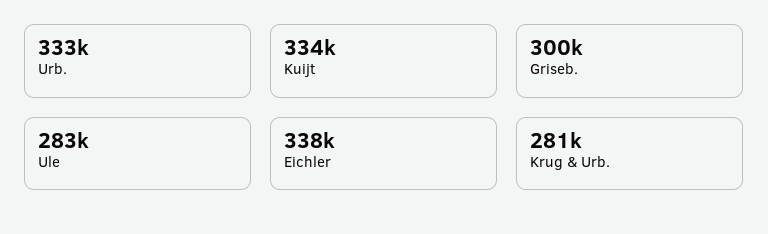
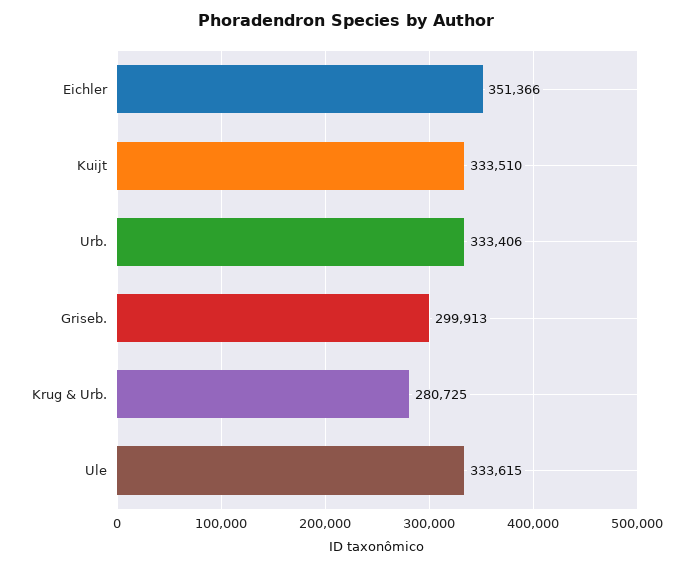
Ule: 283000 -> 333615
Eichler: 338000 -> 351366

